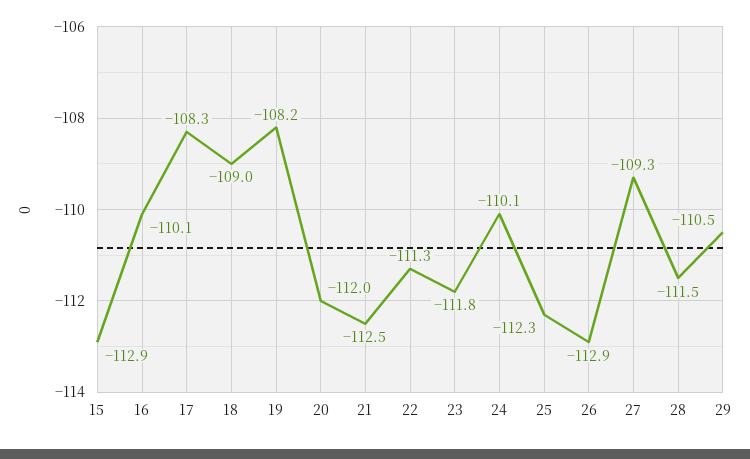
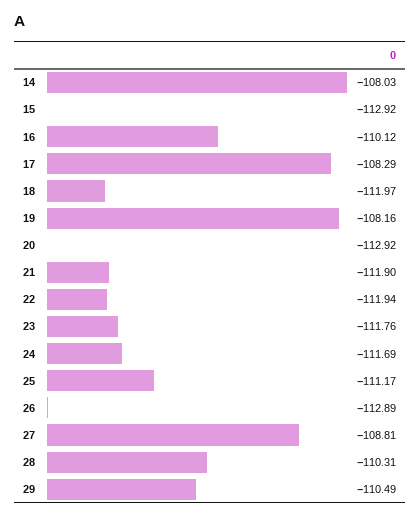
18: -109 -> -111.97
20: -112 -> -112.92
21: -112.5 -> -111.9
22: -111.3 -> -111.94
24: -110.1 -> -111.69
25: -112.3 -> -111.17
27: -109.3 -> -108.81
28: -111.5 -> -110.31
14: none -> -108.03

